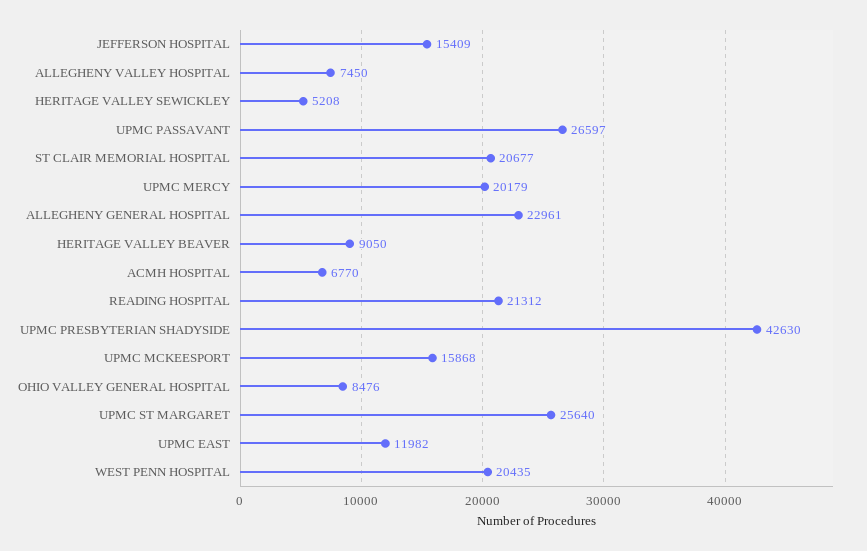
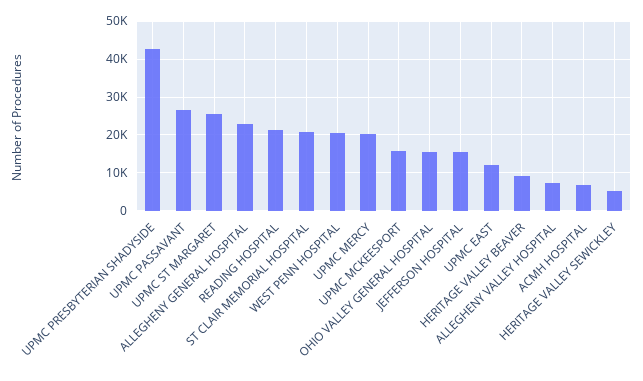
OHIO VALLEY GENERAL HOSPITAL: 8476 -> 16000

